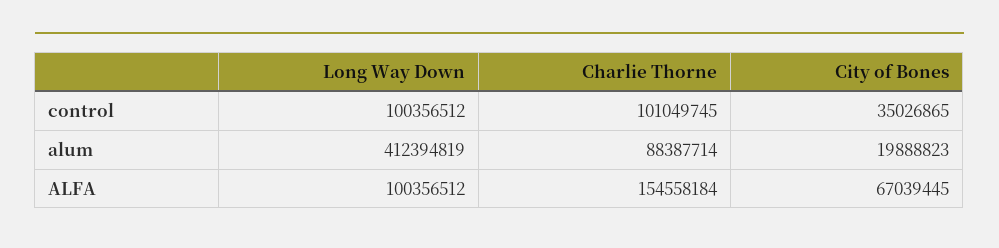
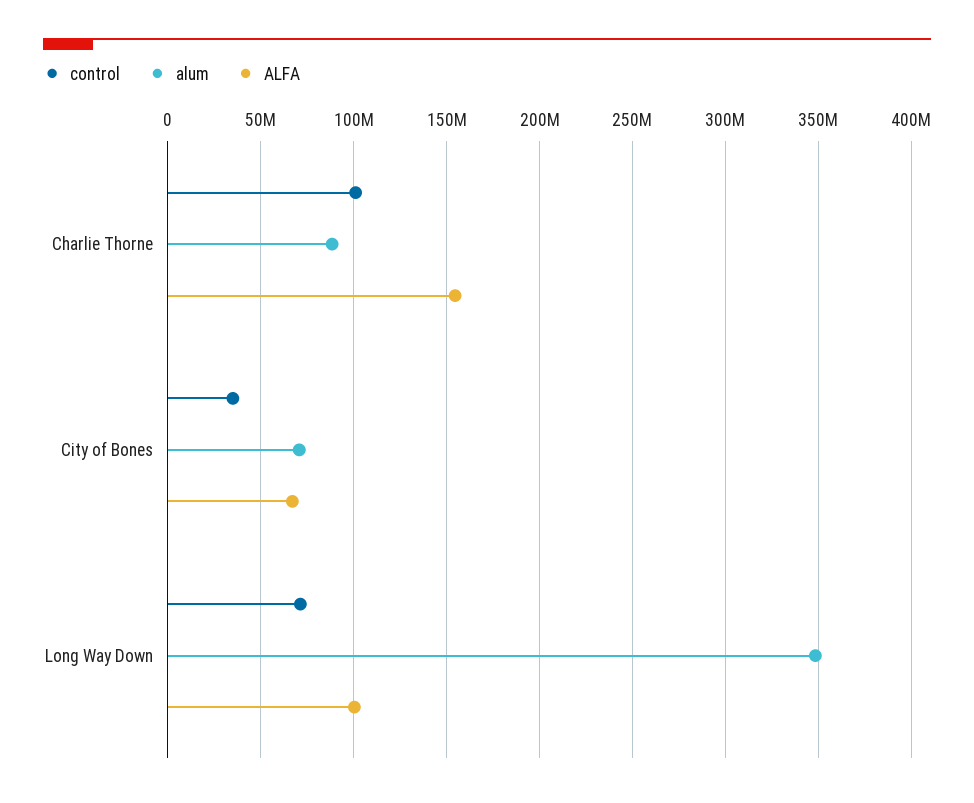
control, Long Way Down: 100356512 -> 70000000
alum, Long Way Down: 412394819 -> 350000000
alum, City of Bones: 19888823 -> 70000000

